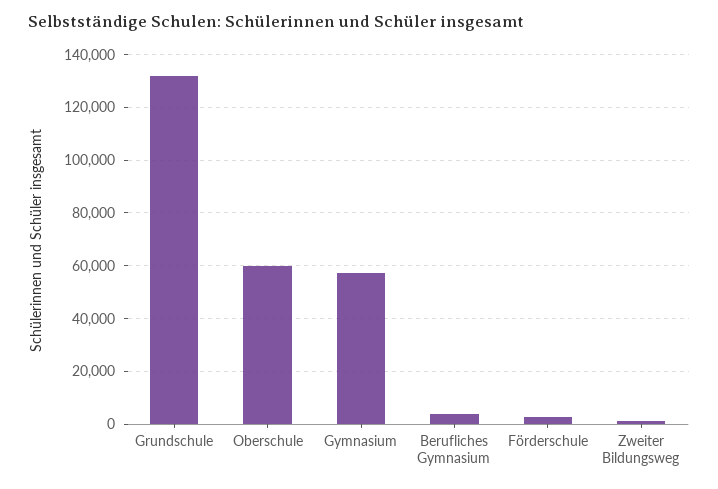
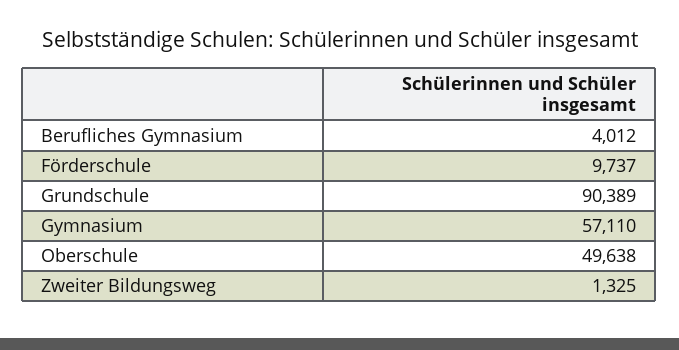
Grundschule: 132500 -> 90389
Oberschule: 60000 -> 49638
Förderschule: 2500 -> 9737

